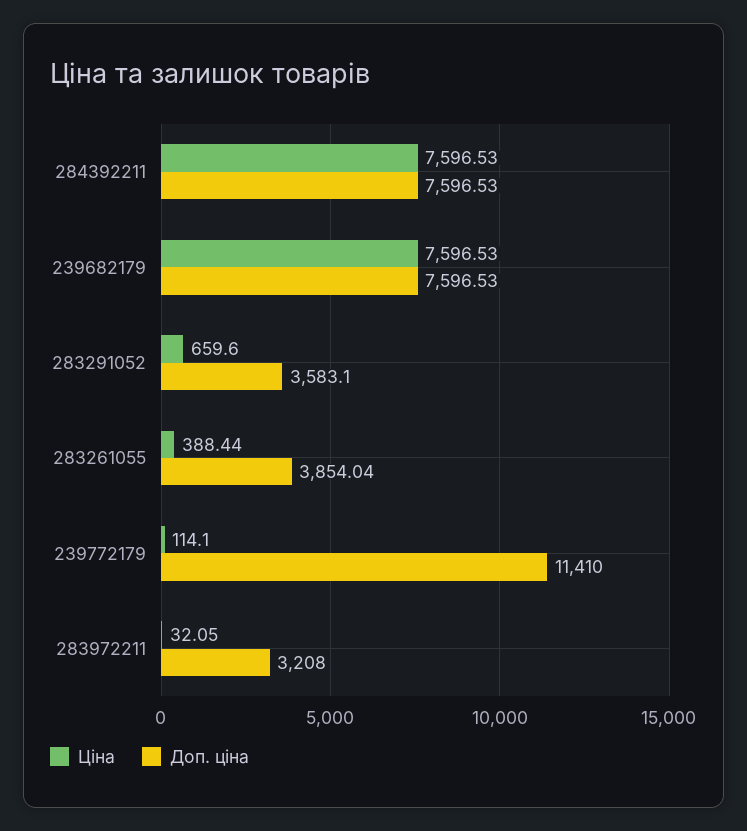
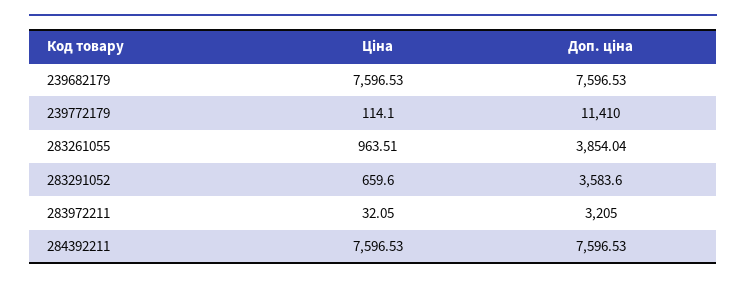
Доп. ціна, 283291052: 3583.1 -> 3583.6
Ціна, 283261055: 388.44 -> 963.51
Доп. ціна, 283972211: 3208 -> 3205

